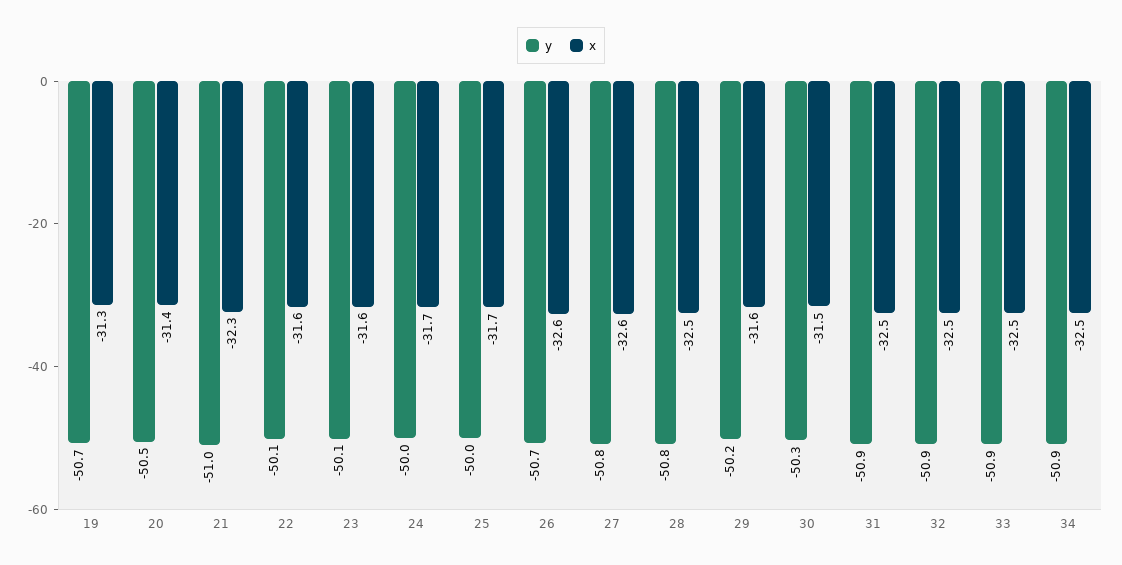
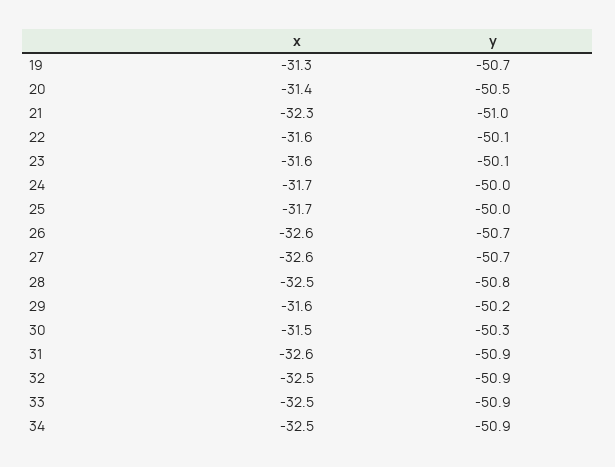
y, 27: -50.8 -> -50.7
x, 31: -32.5 -> -32.6

